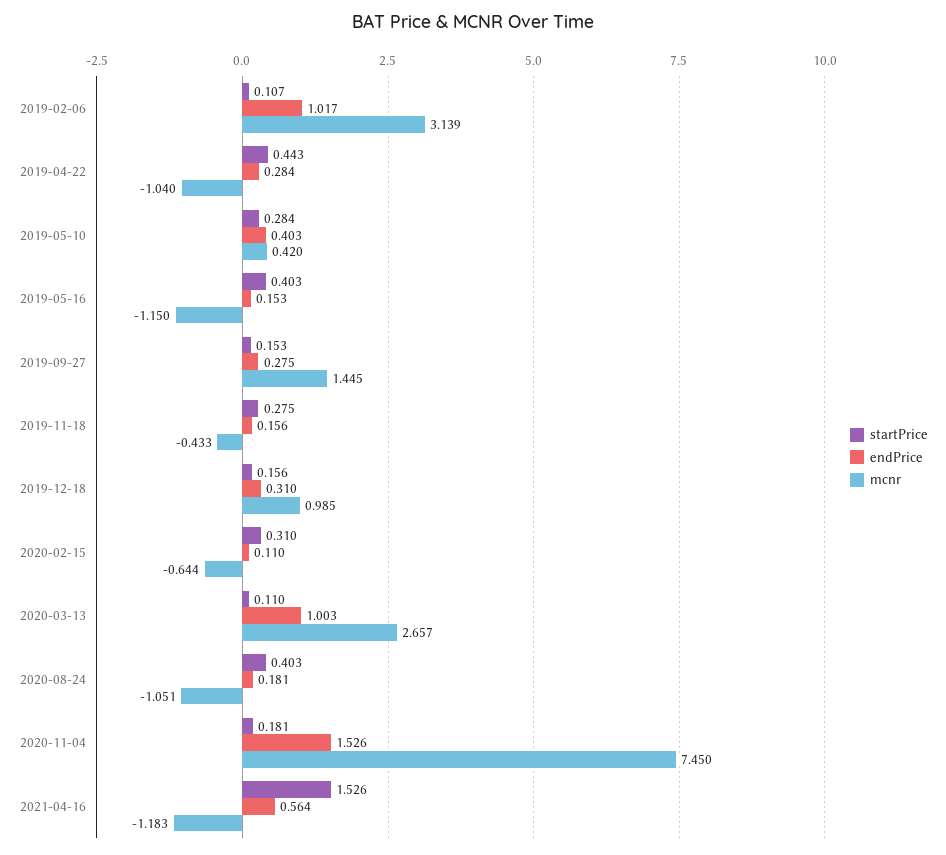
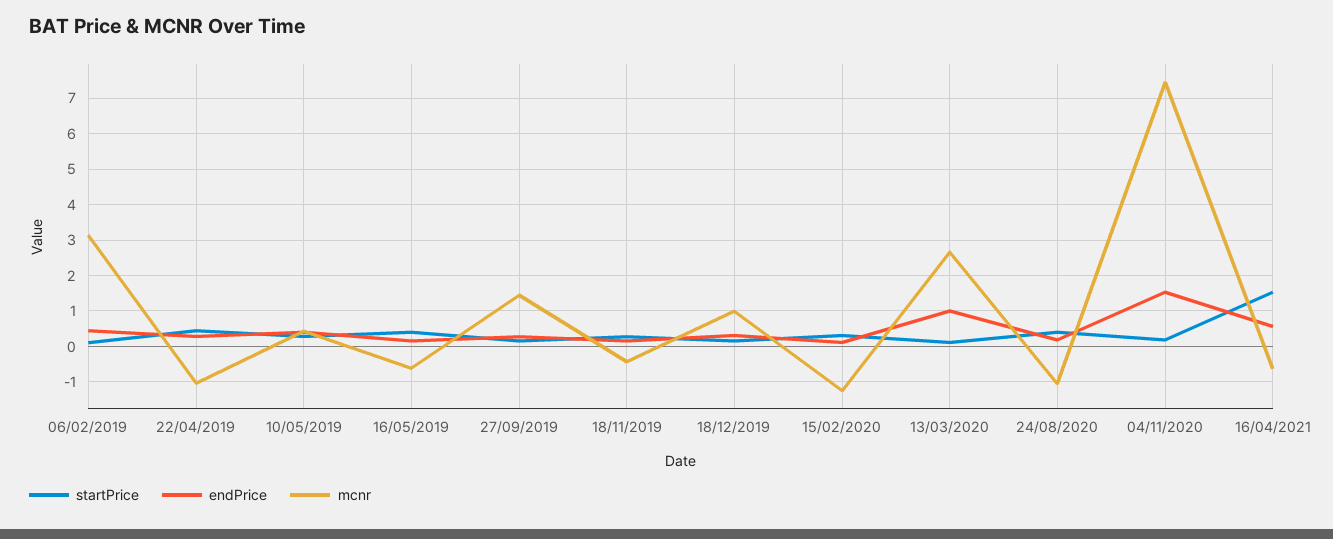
endPrice, 2019-02-06: 1.017 -> 0.4
mcnr, 2019-05-16: -1.15 -> -0.6
mcnr, 2020-02-15: -0.644 -> -1.2
mcnr, 2021-04-16: -1.183 -> -0.6

